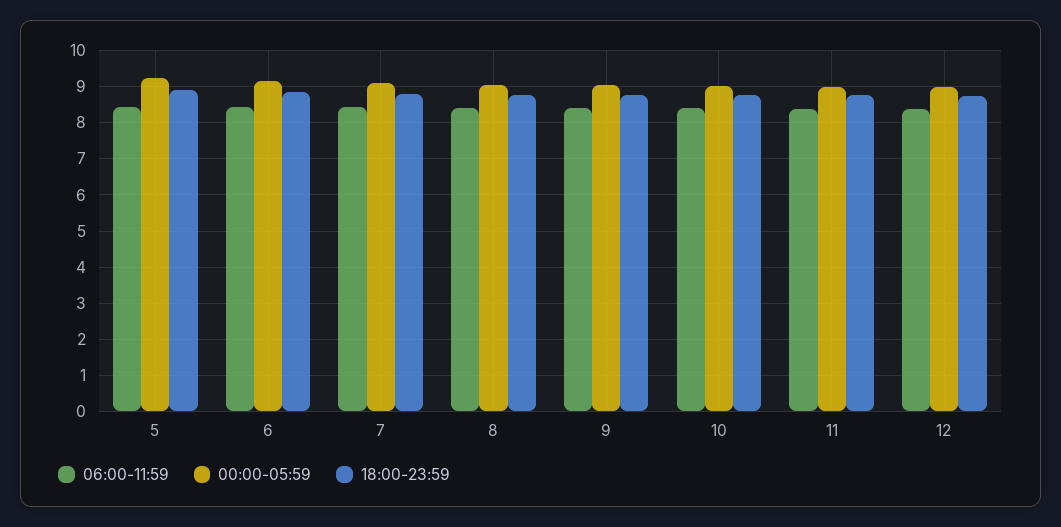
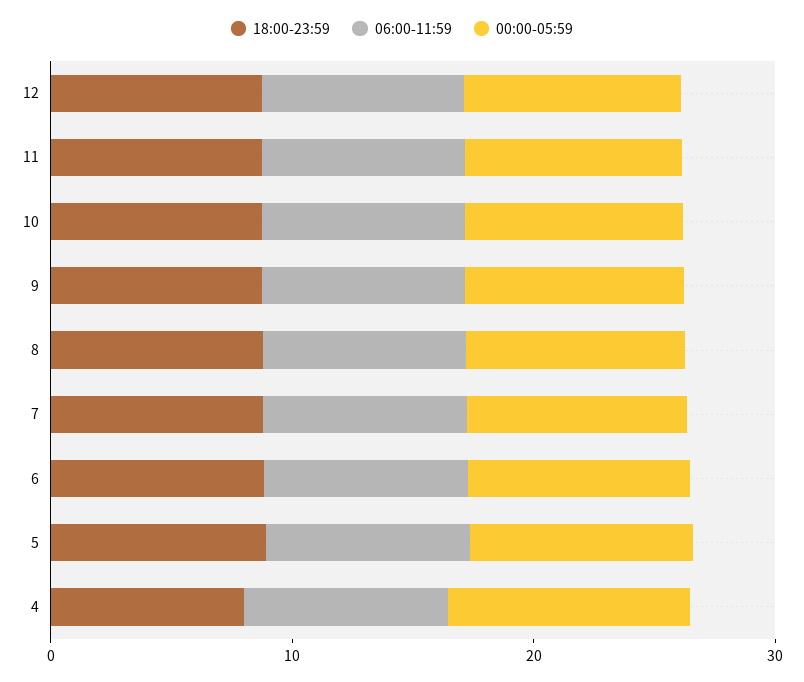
18:00-23:59, 4: none -> 8
06:00-11:59, 4: none -> 8
00:00-05:59, 4: none -> 10

